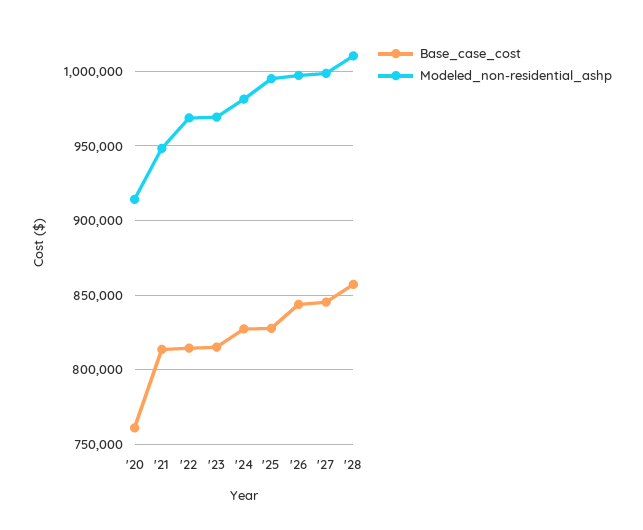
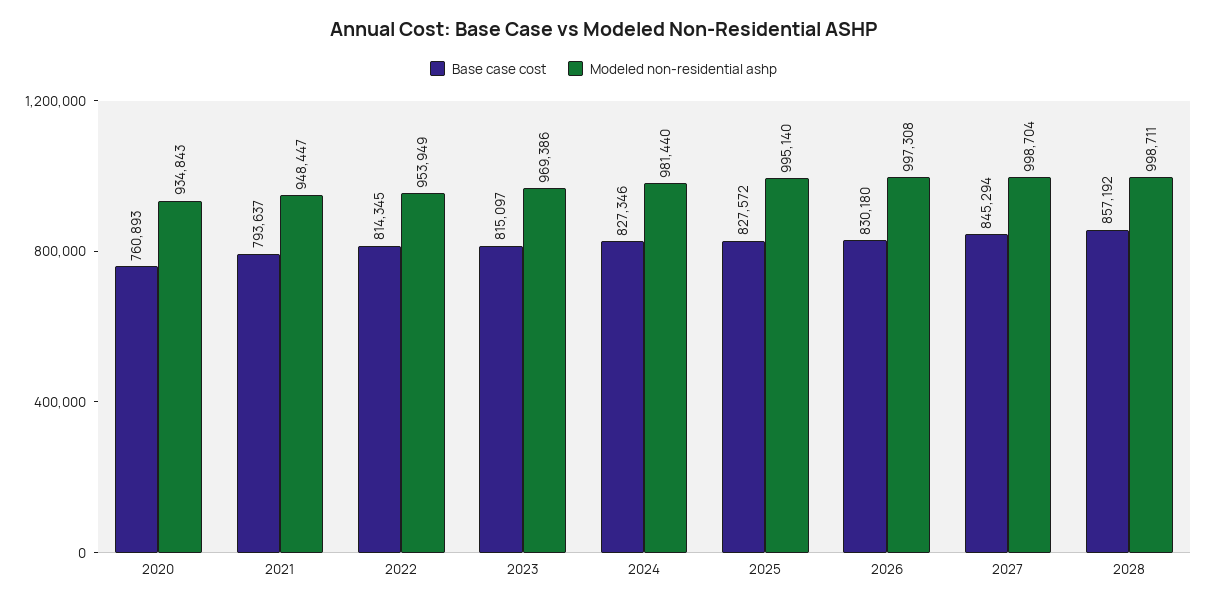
Modeled_non-residential_ashp, '20: 915000 -> 934843
Base_case_cost, '21: 815000 -> 793637
Modeled_non-residential_ashp, '22: 970000 -> 953949
Base_case_cost, '26: 845000 -> 830180
Modeled_non-residential_ashp, '28: 1010000 -> 998711

